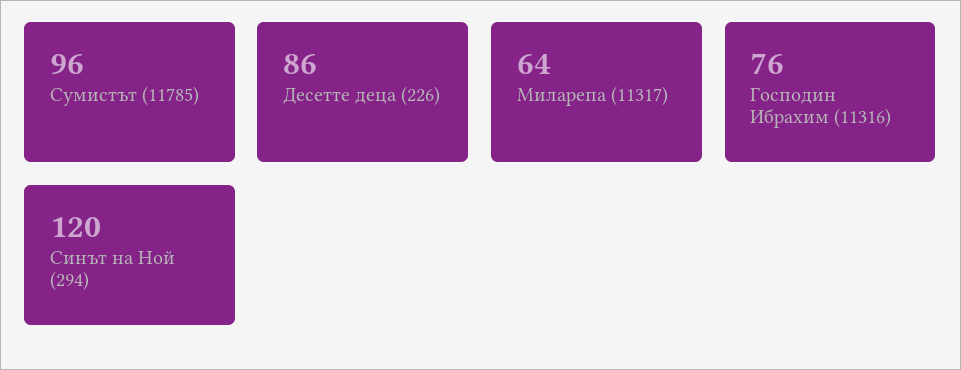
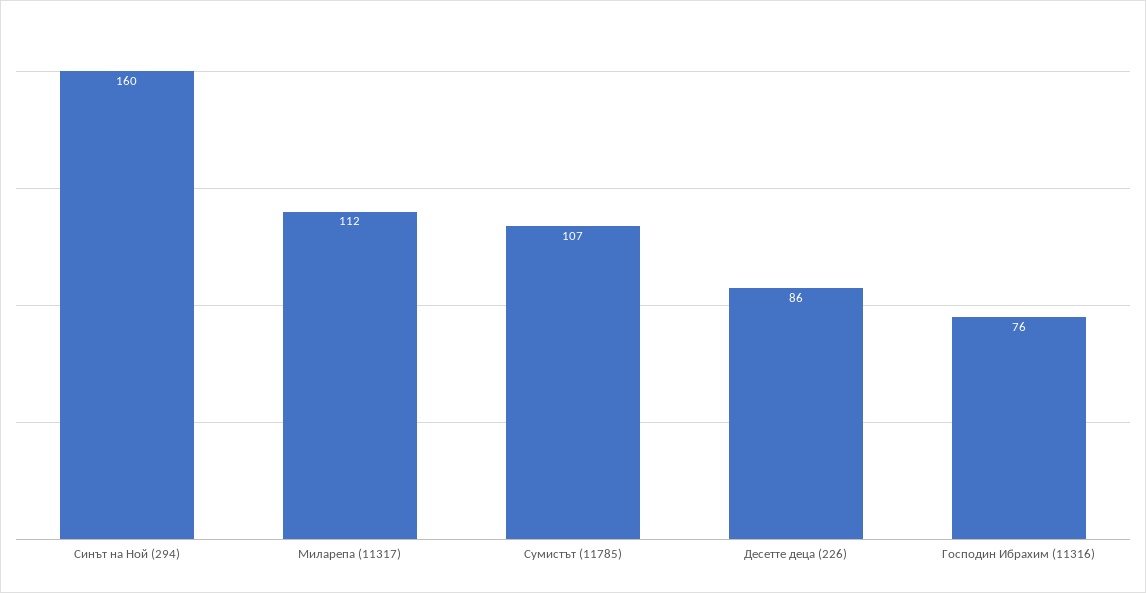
Сумистът (11785): 96 -> 107
Миларепа (11317): 64 -> 112
Синът на Ной (294): 120 -> 160

